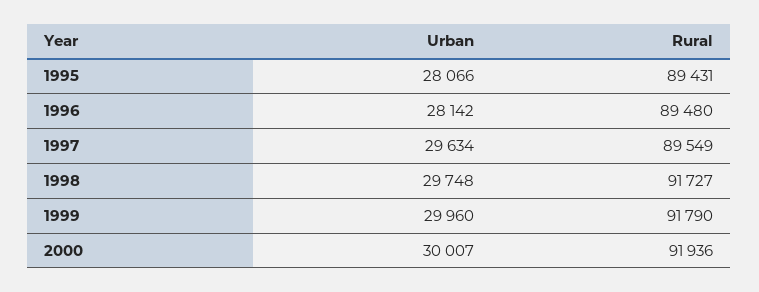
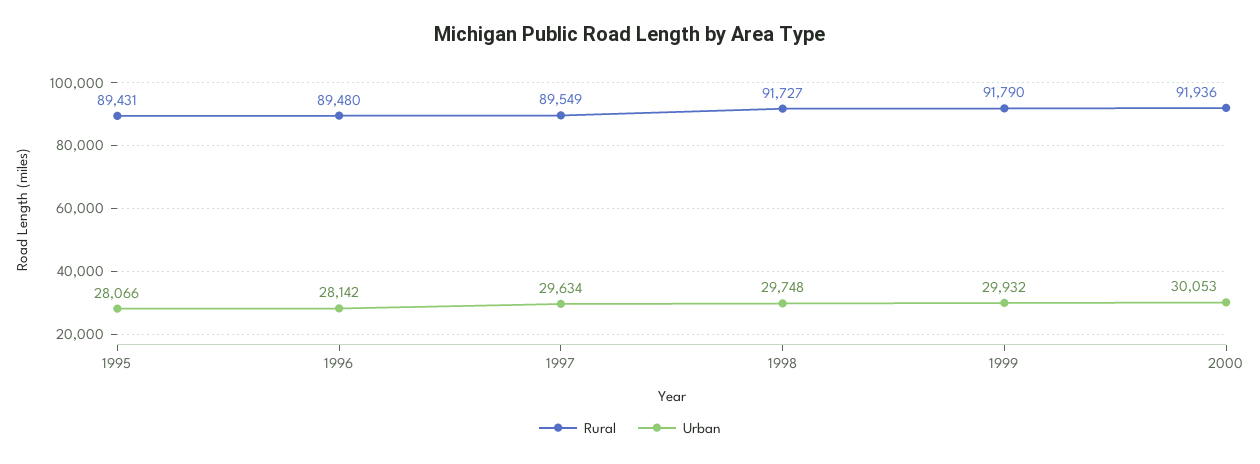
Urban, 1999: 29960 -> 29932
Urban, 2000: 30007 -> 30053

